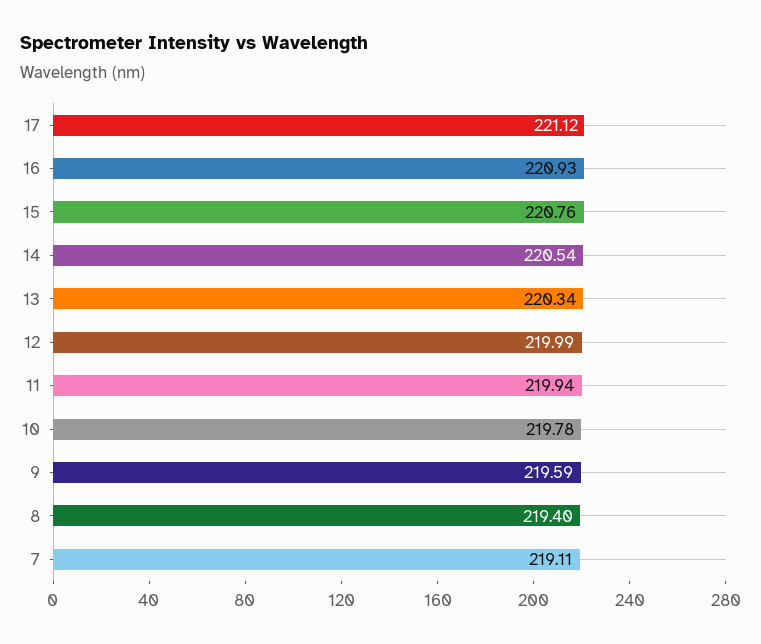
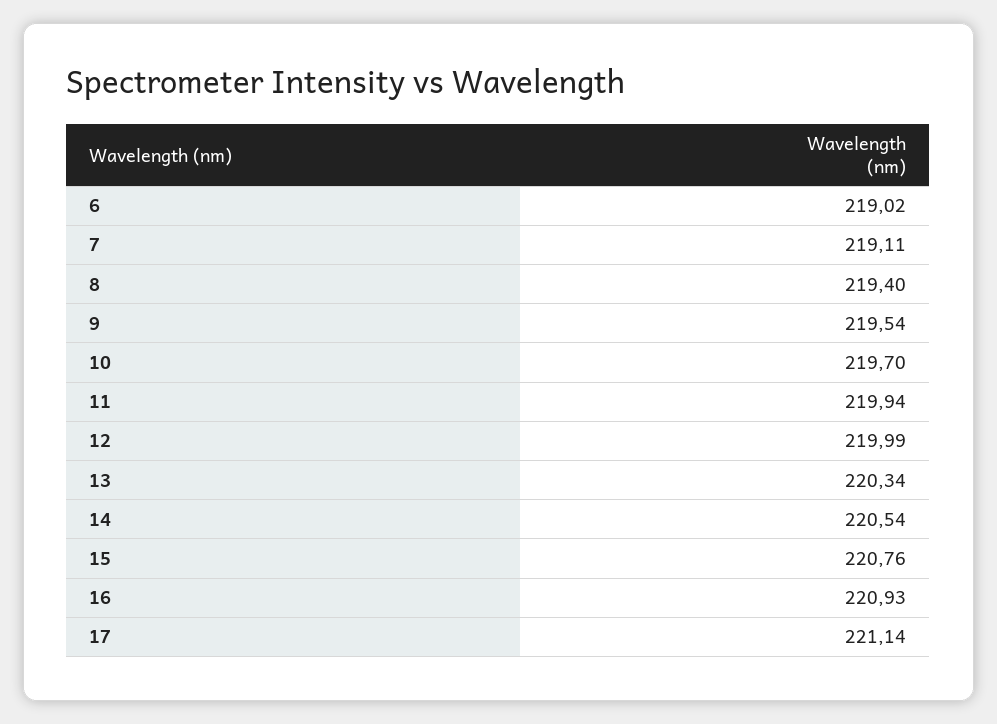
17: 221.12 -> 221.14
10: 219.78 -> 219.7
9: 219.59 -> 219.54
6: none -> 219.02

